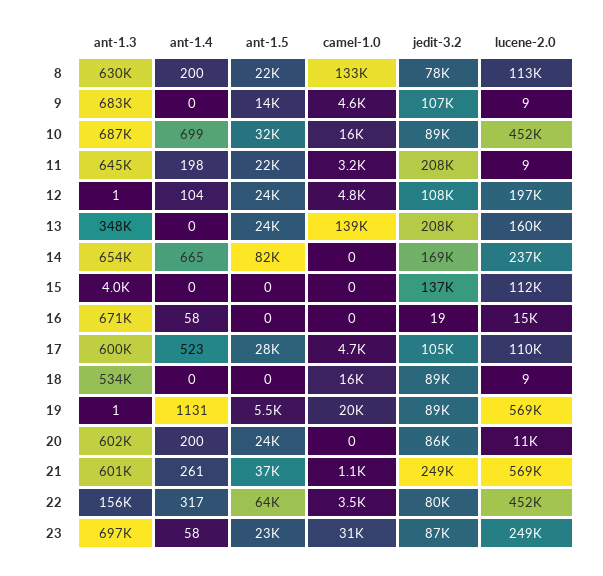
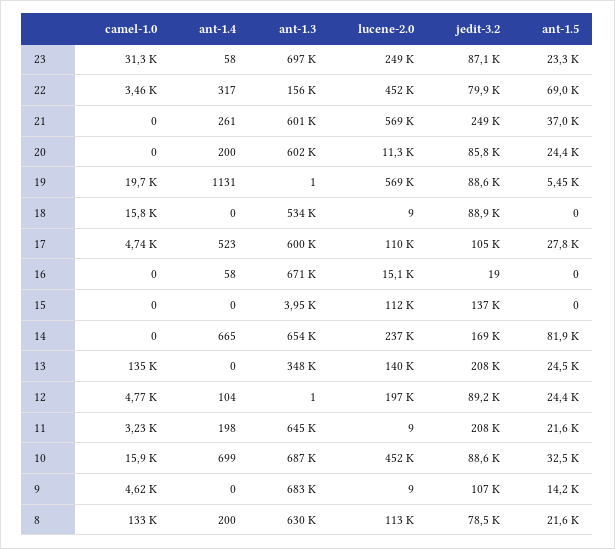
jedit-3.2, 12: 108000 -> 89200
camel-1.0, 13: 139000 -> 135000
lucene-2.0, 13: 160000 -> 140000
camel-1.0, 21: 1100 -> 0
ant-1.5, 22: 64000 -> 69000

